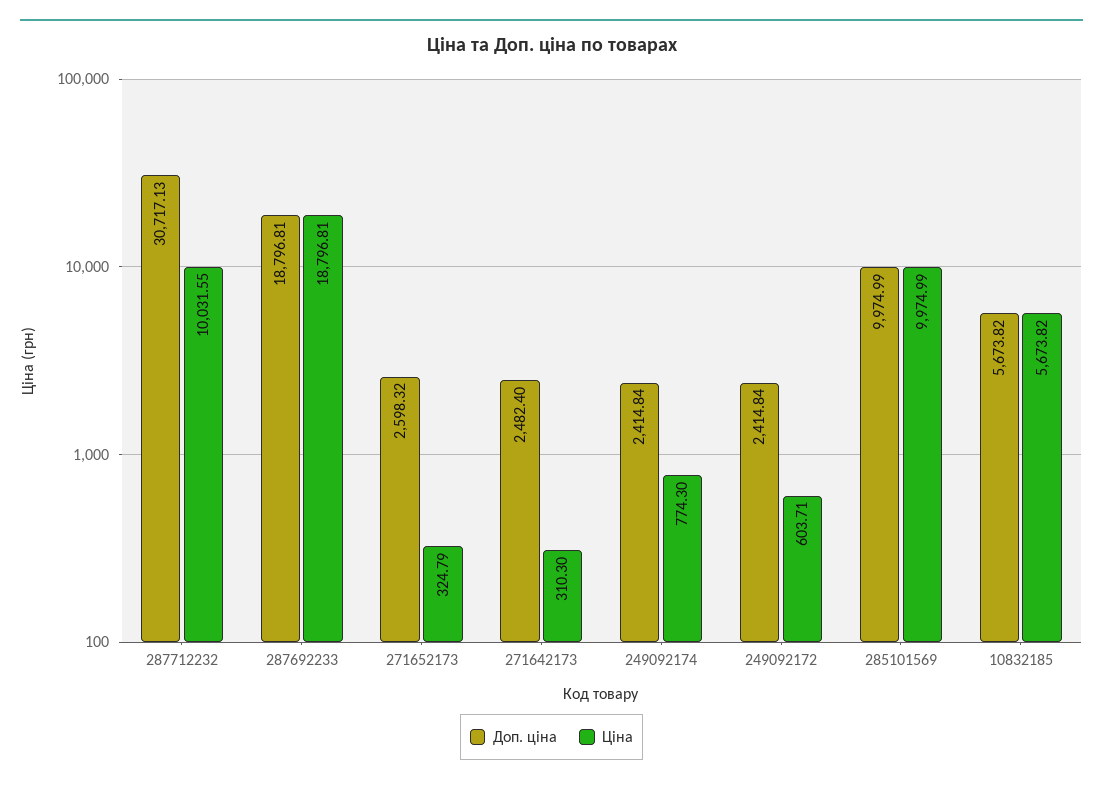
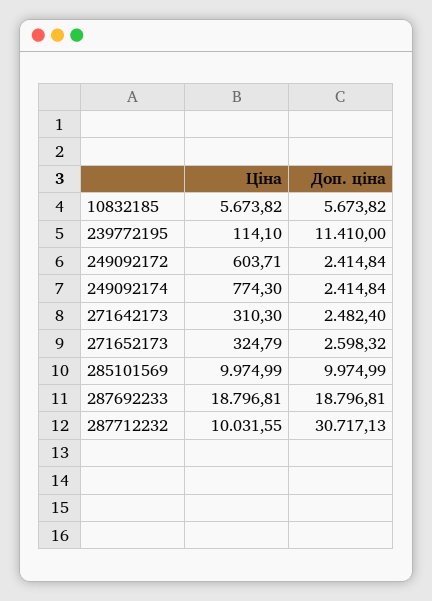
Ціна, 239772195: none -> 114.1
Доп. ціна, 239772195: none -> 11410

